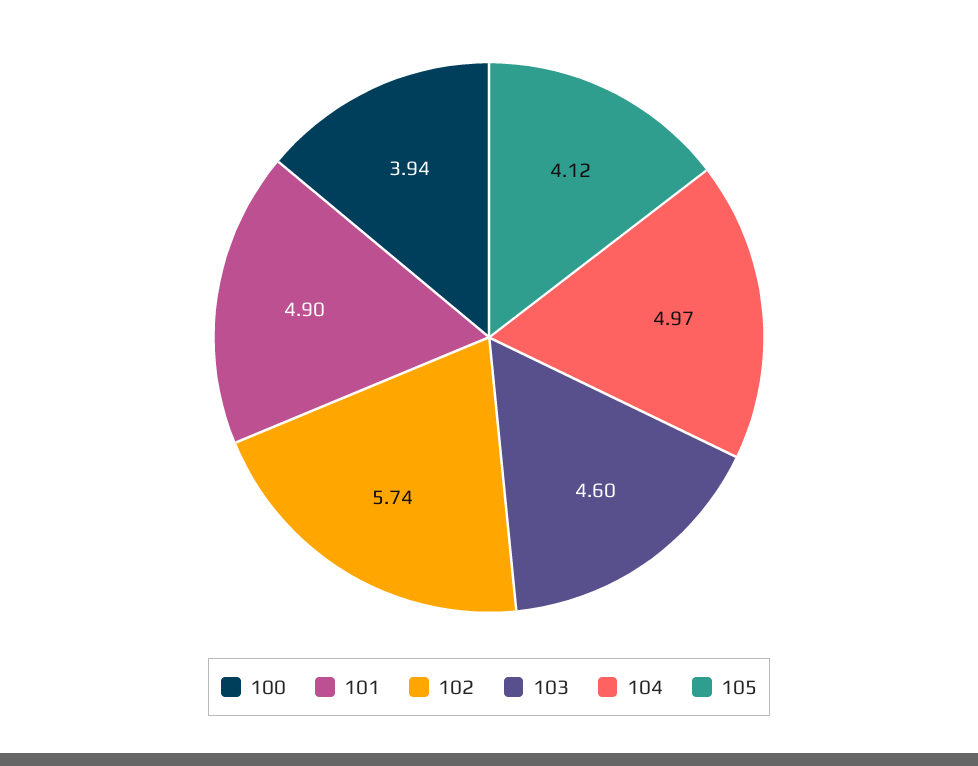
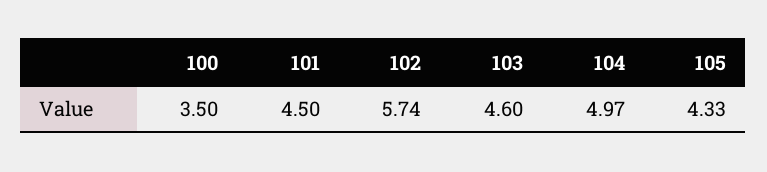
100: 3.94 -> 3.5
101: 4.9 -> 4.5
105: 4.12 -> 4.33

